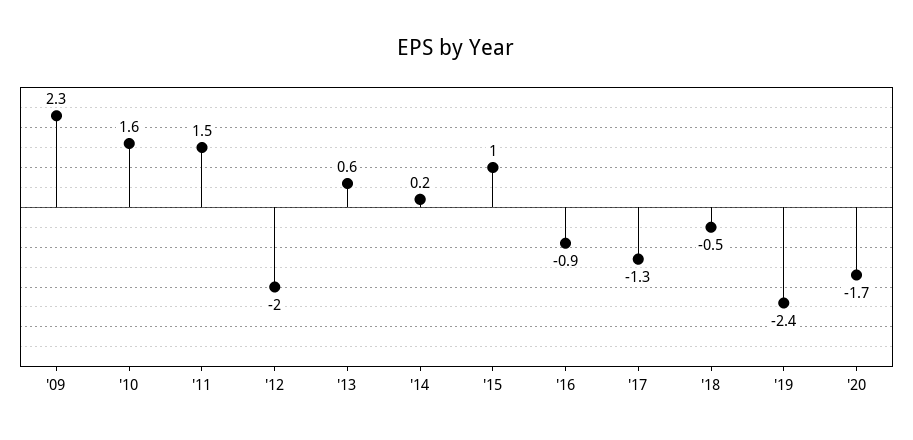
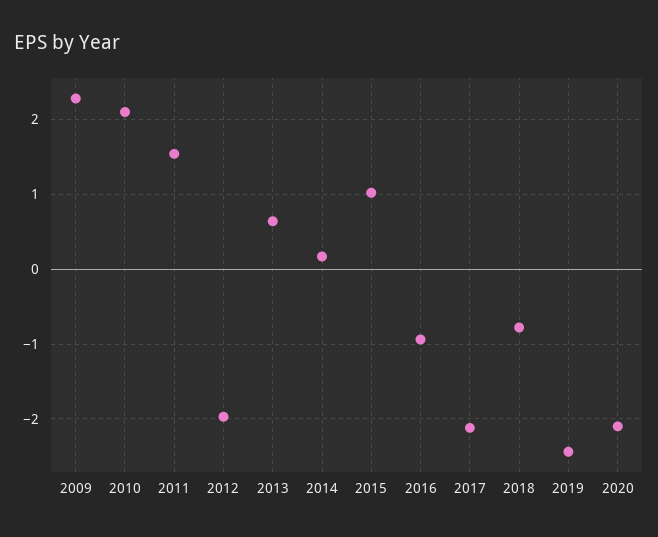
'10: 1.6 -> 2.1
'17: -1.3 -> -2.1
'18: -0.5 -> -0.8
'20: -1.7 -> -2.1

